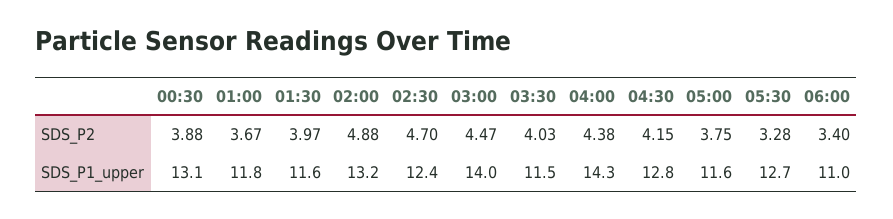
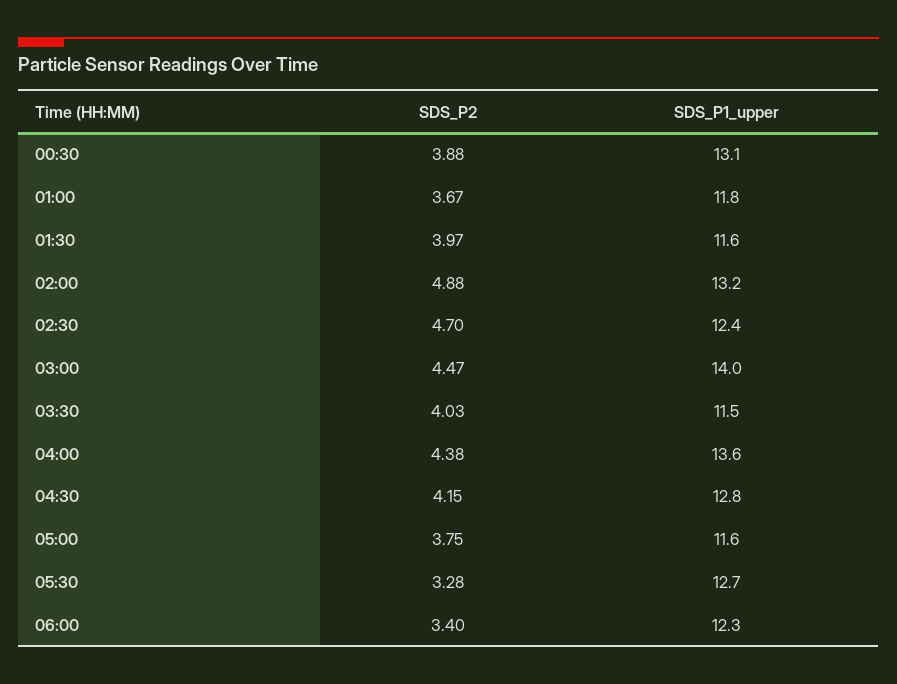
04:00, SDS_P1_upper: 14.3 -> 13.6
06:00, SDS_P1_upper: 11 -> 12.3

